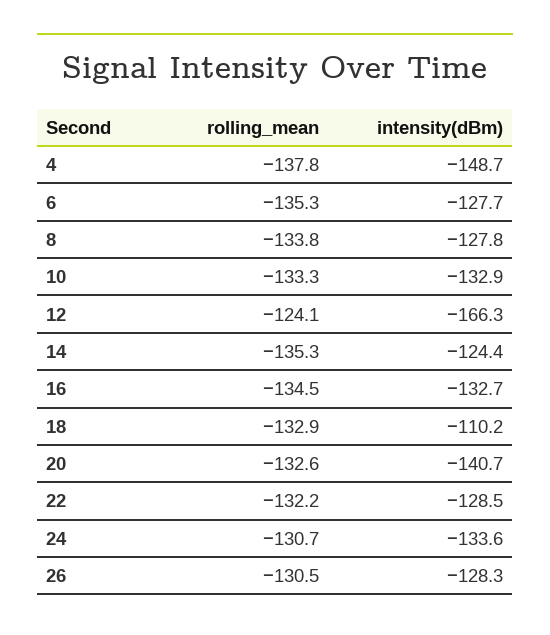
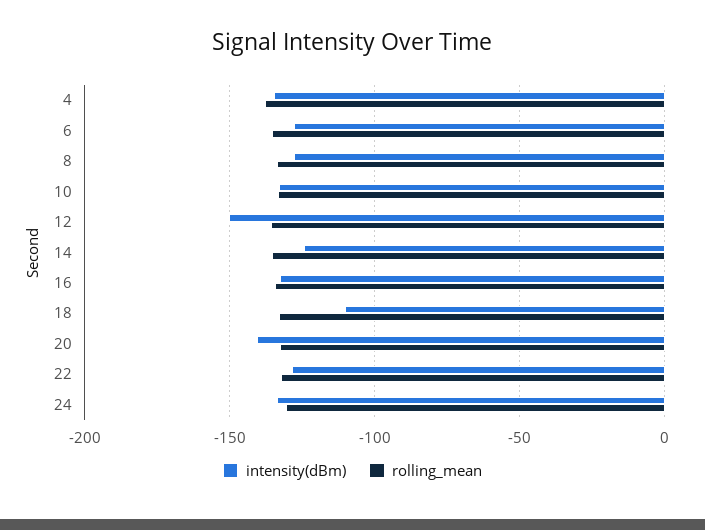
intensity(dBm), 4: -148.7 -> -135
rolling_mean, 12: -124.1 -> -135
intensity(dBm), 12: -166.3 -> -150
rolling_mean, 26: -130.5 -> none
intensity(dBm), 26: -128.3 -> none

